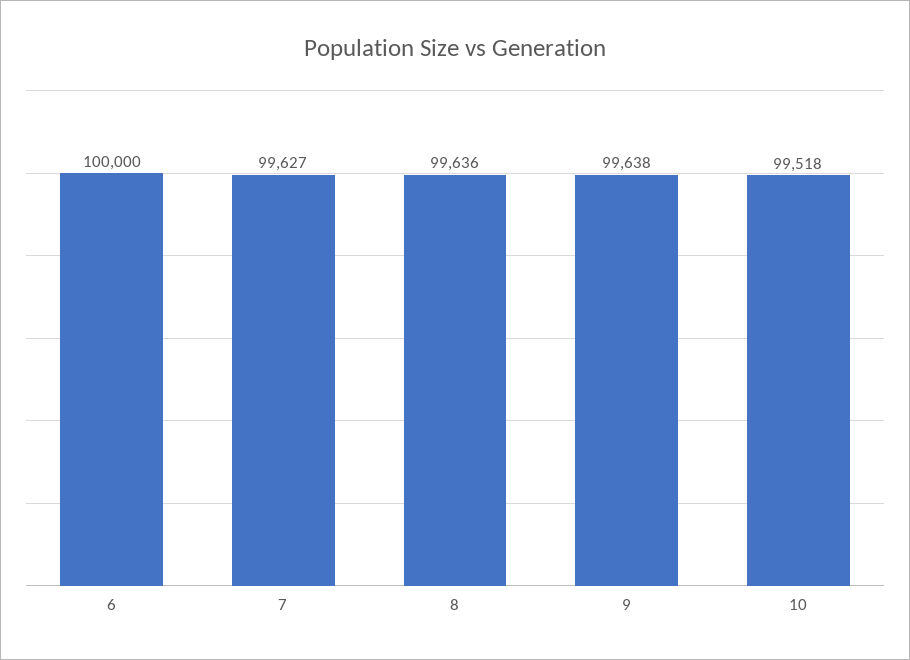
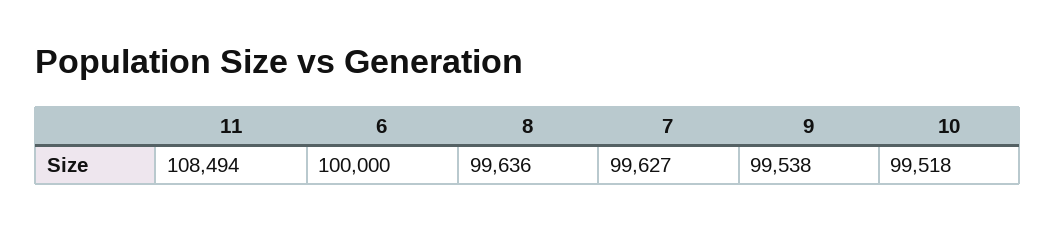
9: 99638 -> 99538
11: none -> 108494

